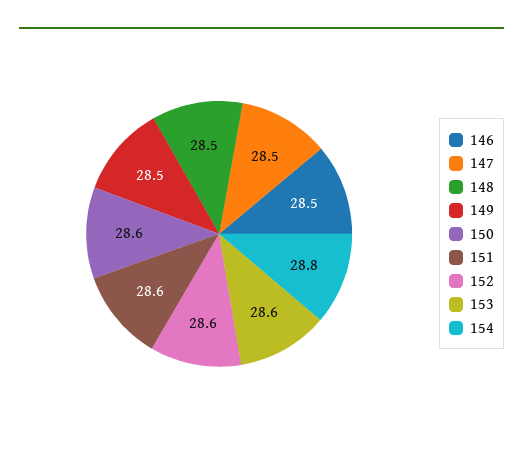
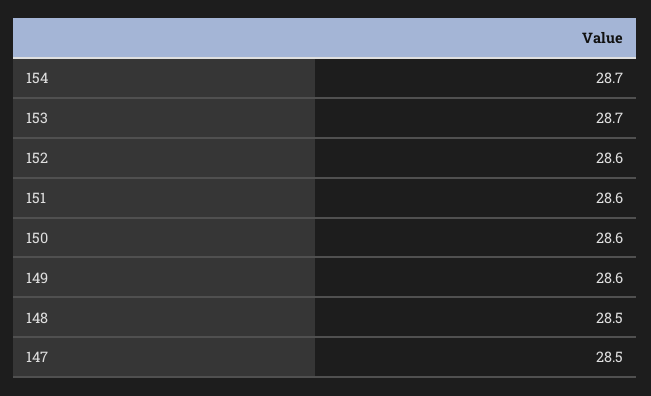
146: 28.5 -> none
149: 28.5 -> 28.6
153: 28.6 -> 28.7
154: 28.8 -> 28.7

